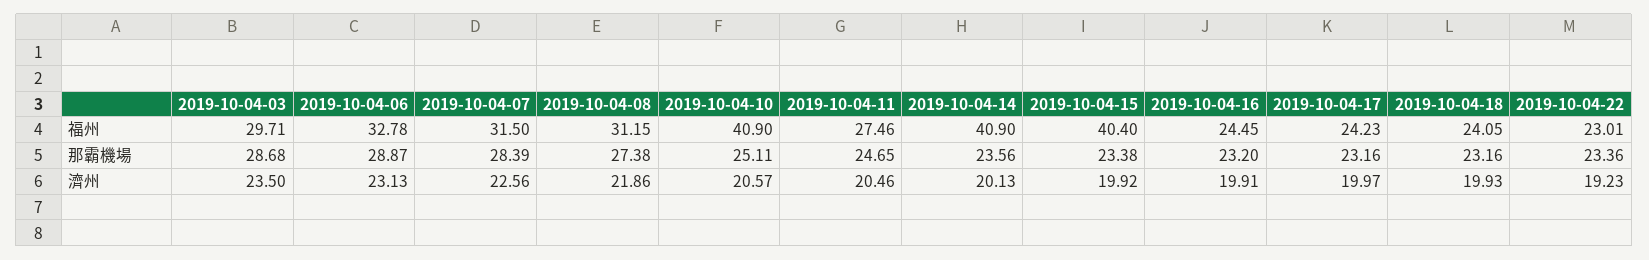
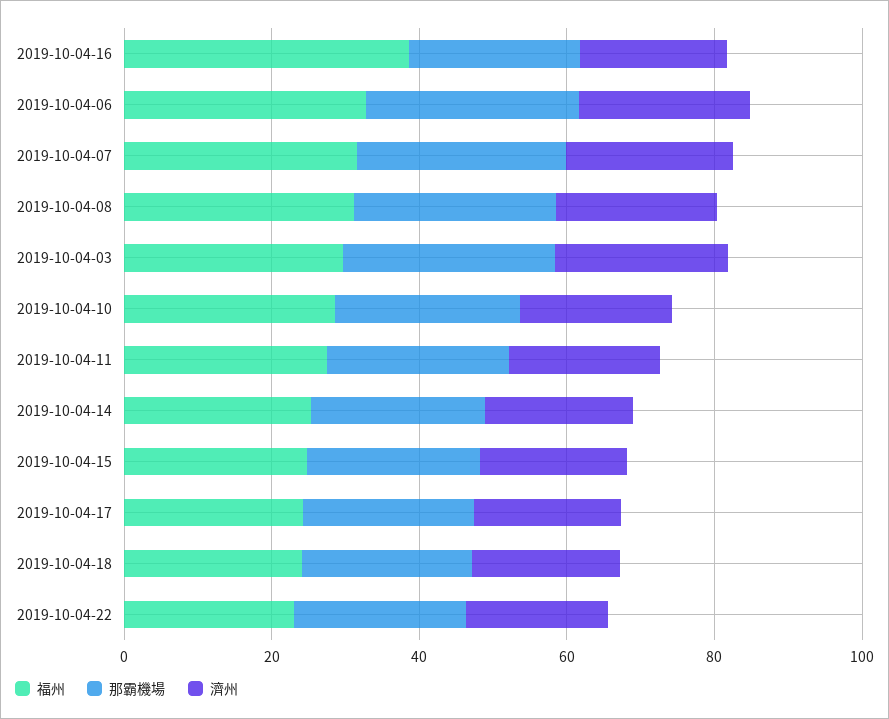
福州, 2019-10-04-10: 40.9 -> 30
福州, 2019-10-04-14: 40.9 -> 25
福州, 2019-10-04-15: 40.4 -> 25
福州, 2019-10-04-16: 24.45 -> 40

